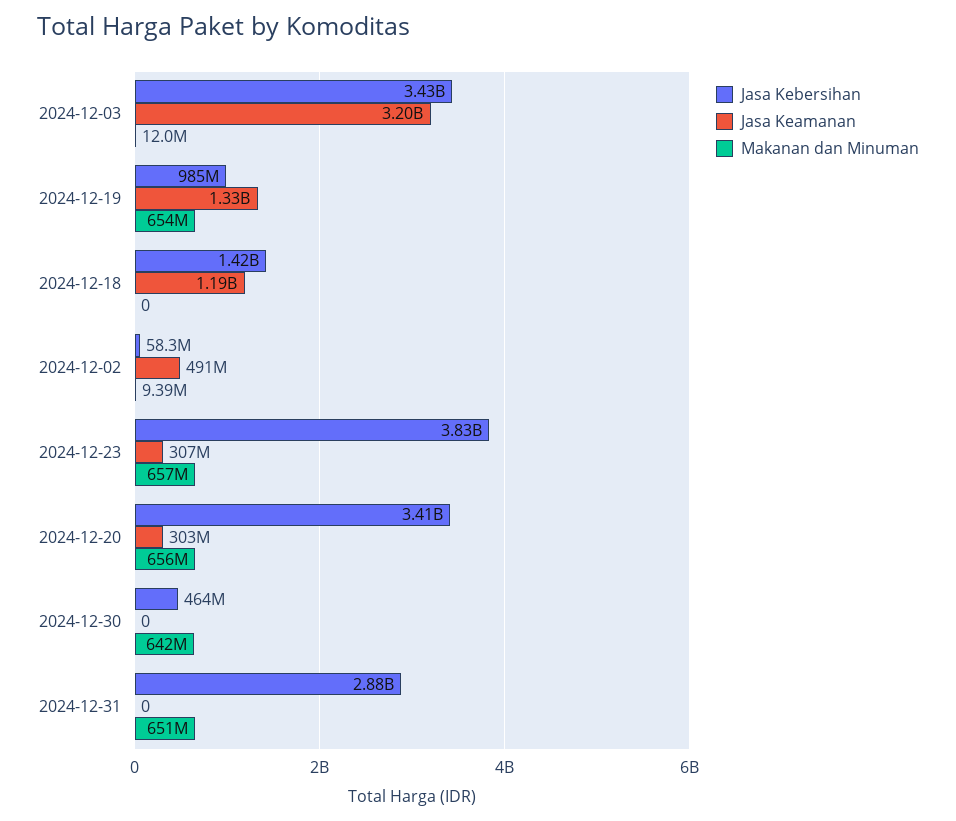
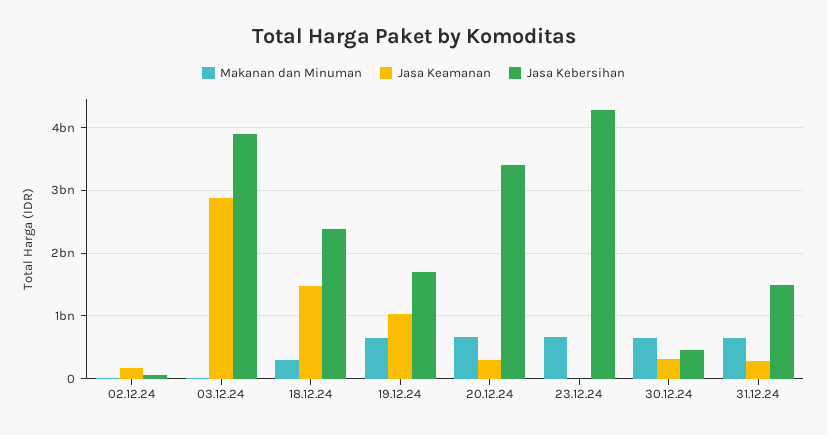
Jasa Kebersihan, 2024-12-03: 3430000000 -> 3900000000
Jasa Keamanan, 2024-12-03: 3200000000 -> 2900000000
Jasa Kebersihan, 2024-12-19: 985000000 -> 1700000000
Jasa Keamanan, 2024-12-19: 1330000000 -> 1000000000
Jasa Kebersihan, 2024-12-18: 1420000000 -> 2400000000
Jasa Keamanan, 2024-12-18: 1190000000 -> 1500000000
Makanan dan Minuman, 2024-12-18: 0 -> 300000000
Jasa Keamanan, 2024-12-02: 491000000 -> 200000000
Jasa Kebersihan, 2024-12-23: 3830000000 -> 4300000000
Jasa Keamanan, 2024-12-23: 307000000 -> 0
Jasa Keamanan, 2024-12-30: 0 -> 300000000
Jasa Kebersihan, 2024-12-31: 2880000000 -> 1500000000
Jasa Keamanan, 2024-12-31: 0 -> 300000000

